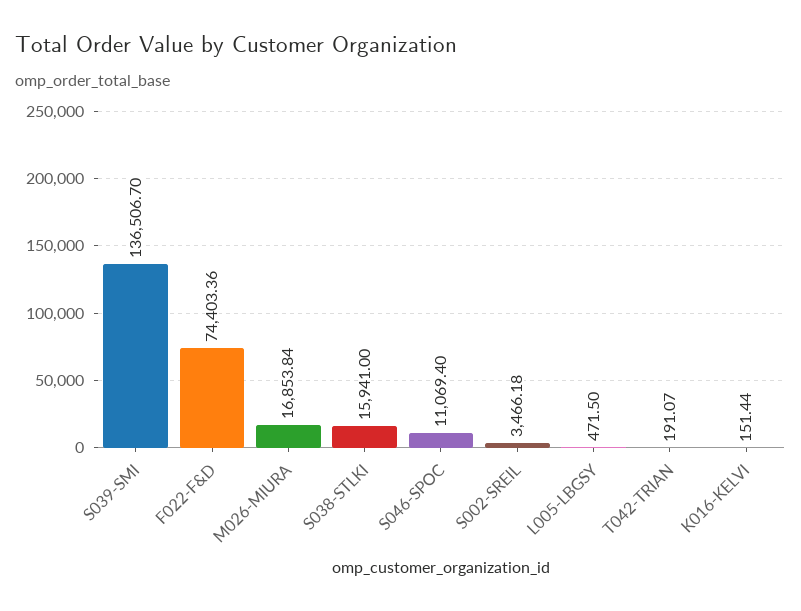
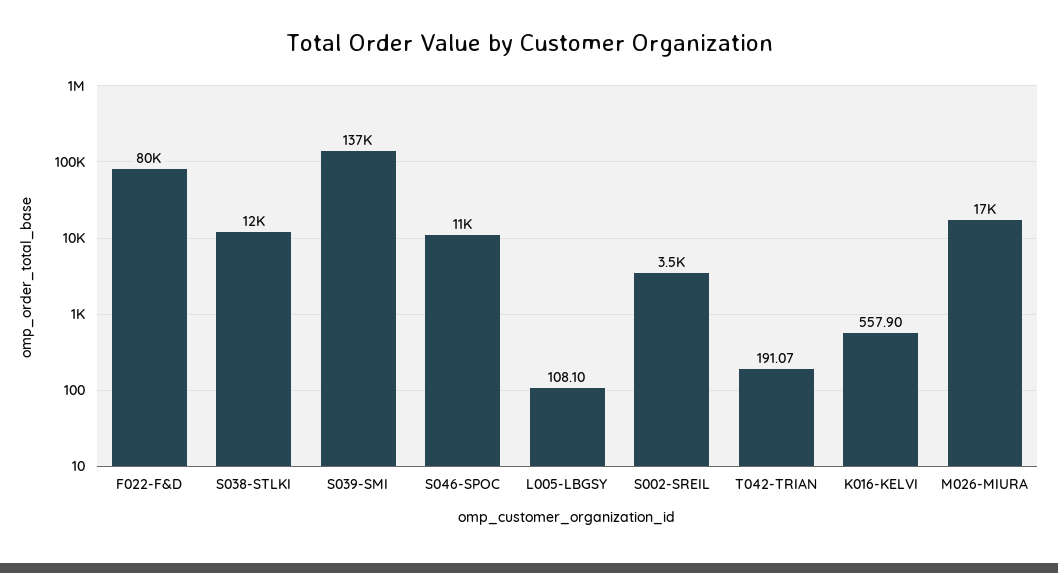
F022-F&D: 74403.36 -> 80000
S038-STLKI: 15941 -> 12000
L005-LBGSY: 471.5 -> 108.1
K016-KELVI: 151.44 -> 557.9

